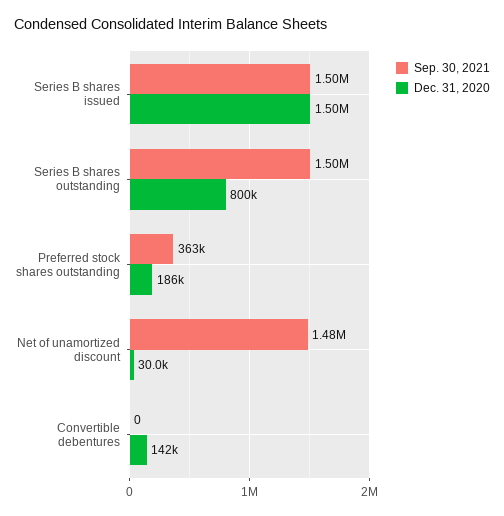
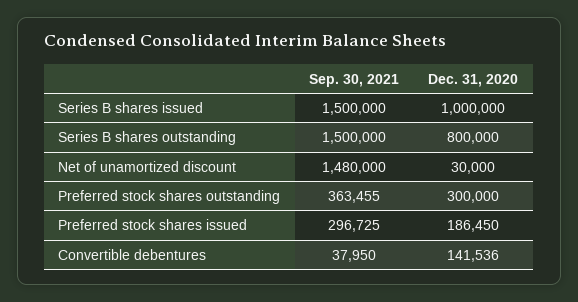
Dec. 31, 2020, Series B shares issued: 1500000 -> 1000000
Dec. 31, 2020, Preferred stock shares outstanding: 186000 -> 300000
Sep. 30, 2021, Convertible debentures: 0 -> 37950
Sep. 30, 2021, Preferred stock shares issued: none -> 296725
Dec. 31, 2020, Preferred stock shares issued: none -> 186450

